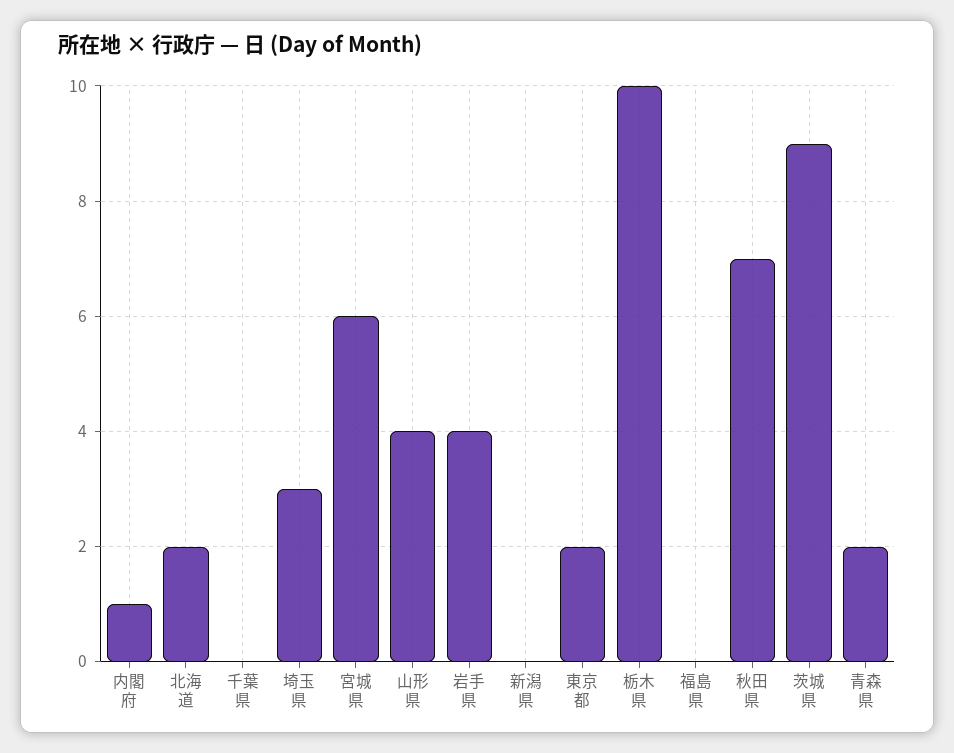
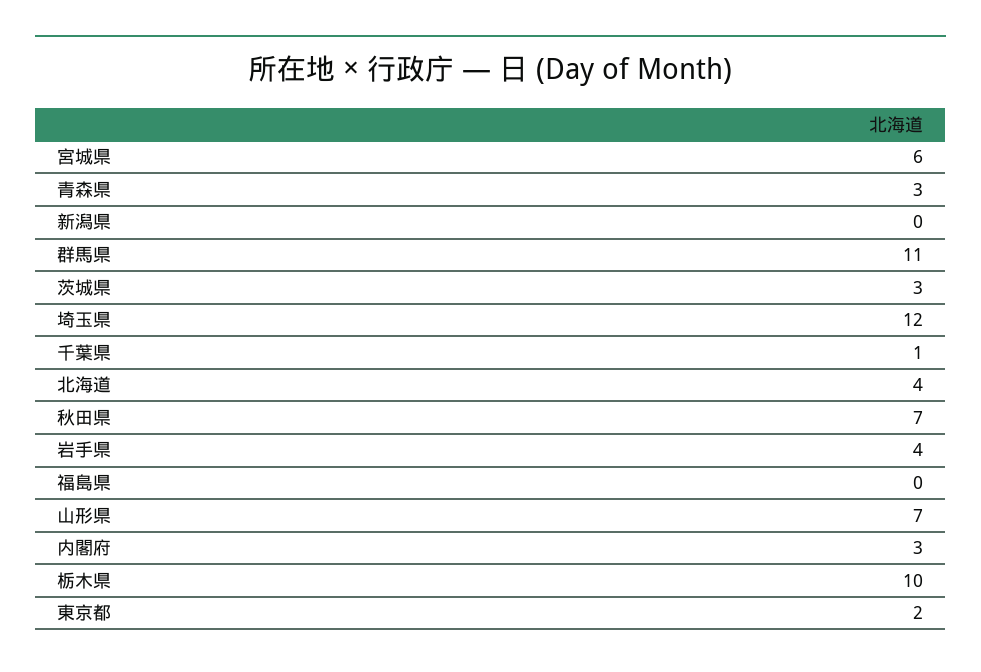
内閣府: 1 -> 3
北海道: 2 -> 4
千葉県: 0 -> 1
埼玉県: 3 -> 12
山形県: 4 -> 7
茨城県: 9 -> 3
青森県: 2 -> 3
群馬県: none -> 11

